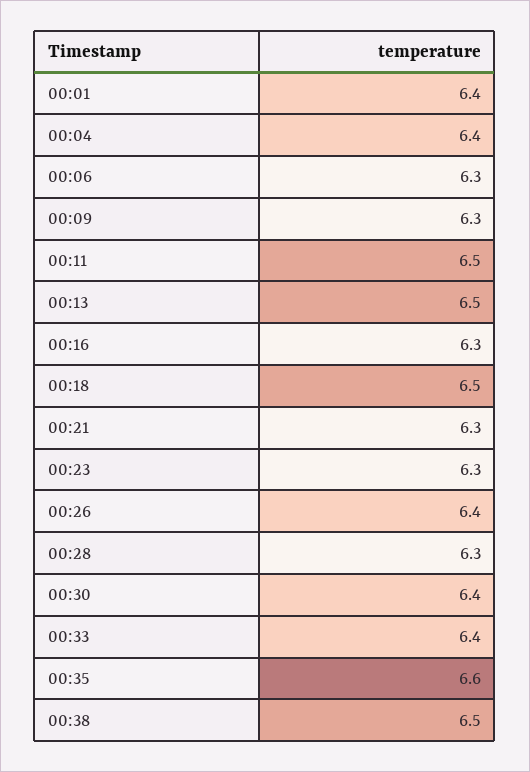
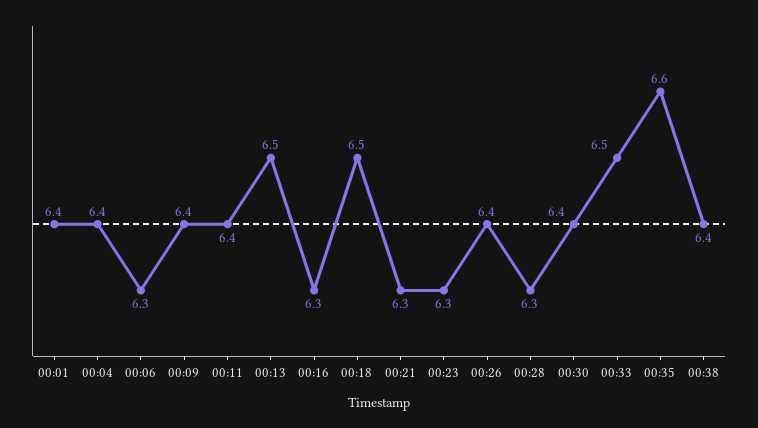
00:09: 6.3 -> 6.4
00:11: 6.5 -> 6.4
00:33: 6.4 -> 6.5
00:38: 6.5 -> 6.4

